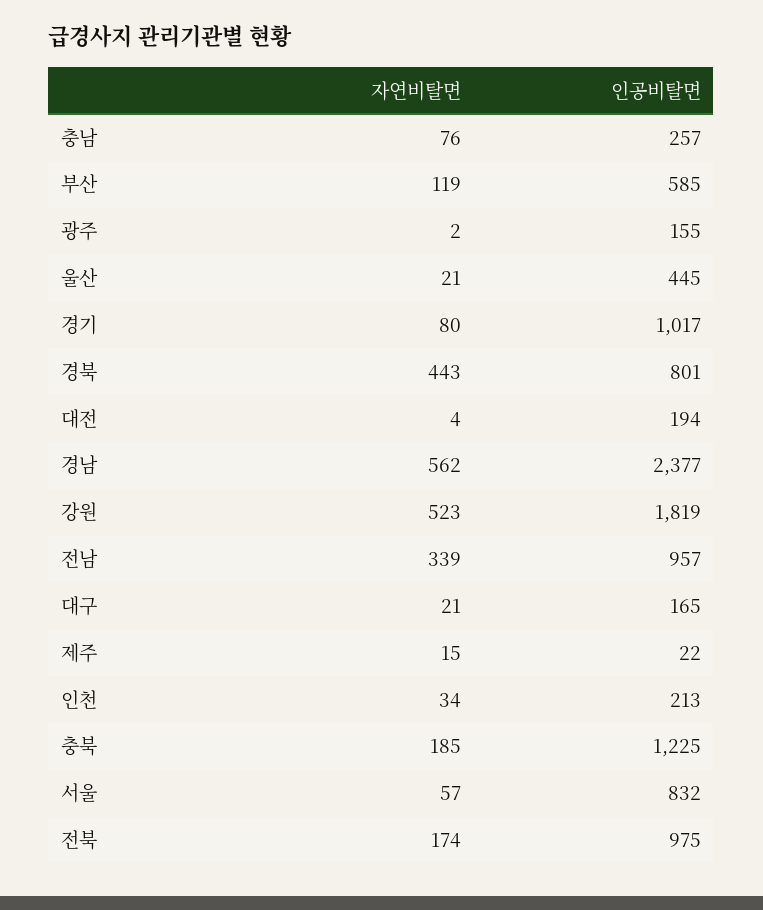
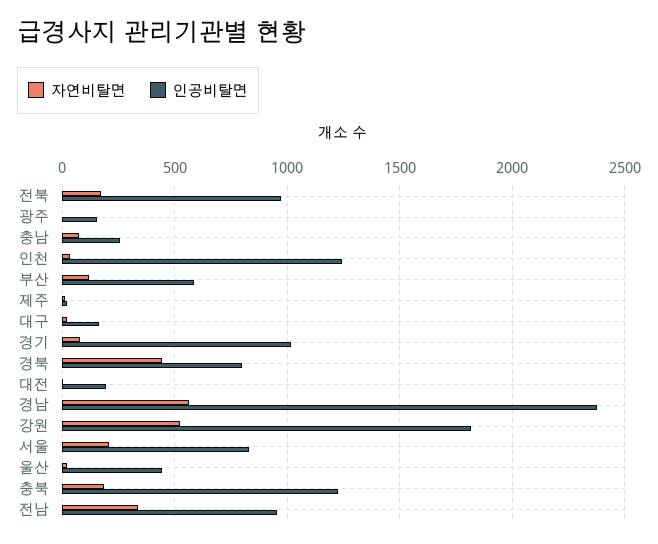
인공비탈면, 인천: 213 -> 1250
자연비탈면, 서울: 57 -> 200

